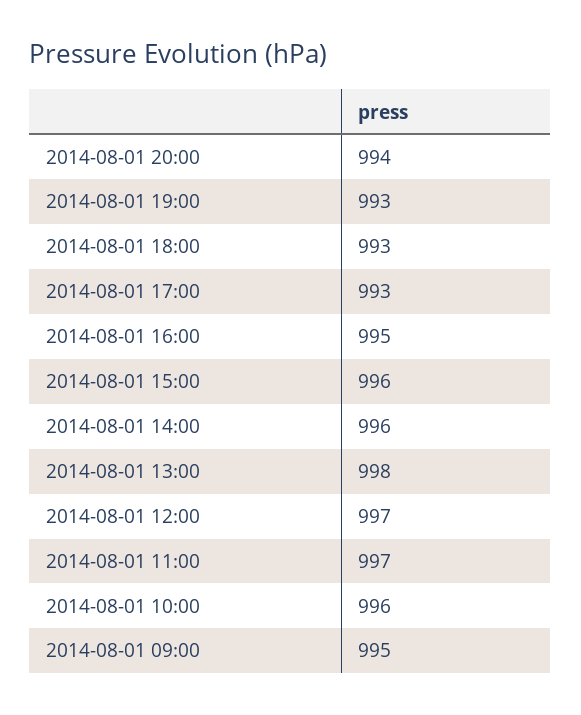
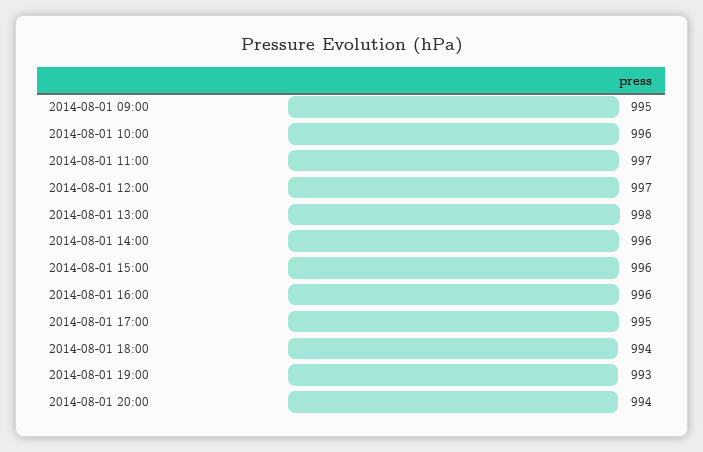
2014-08-01 18:00: 993 -> 994
2014-08-01 17:00: 993 -> 995
2014-08-01 16:00: 995 -> 996

